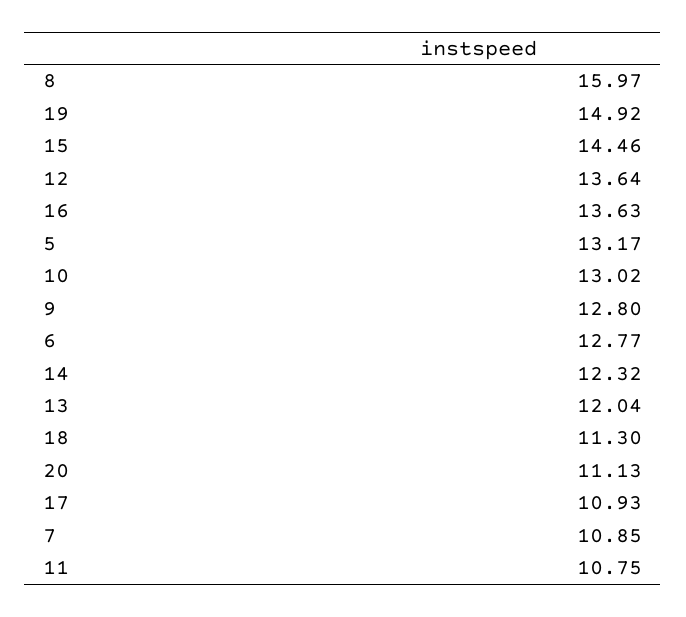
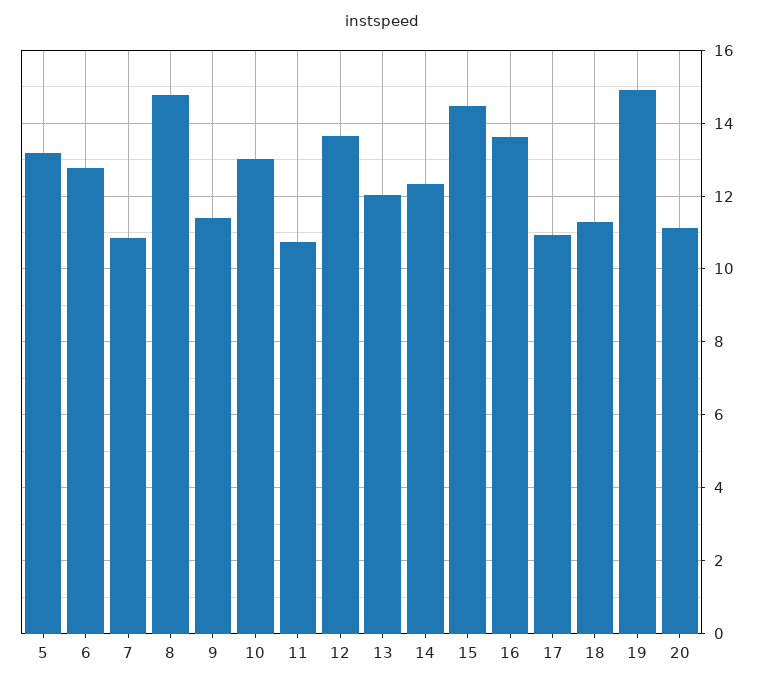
8: 15.97 -> 14.8
9: 12.8 -> 11.4

